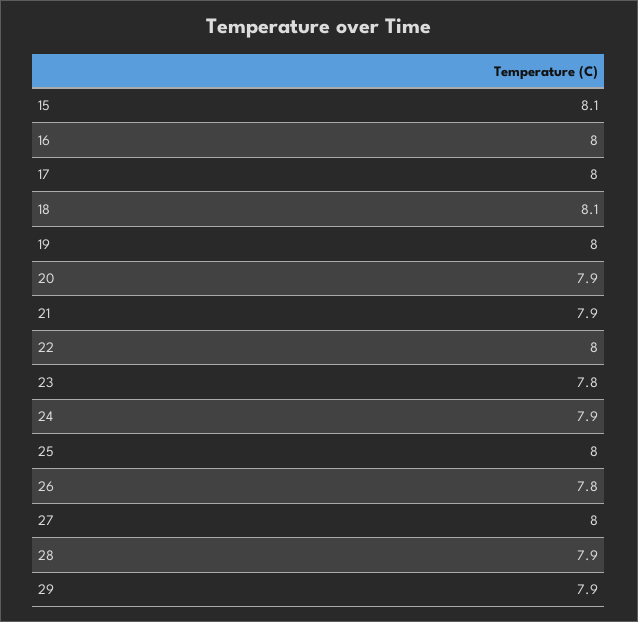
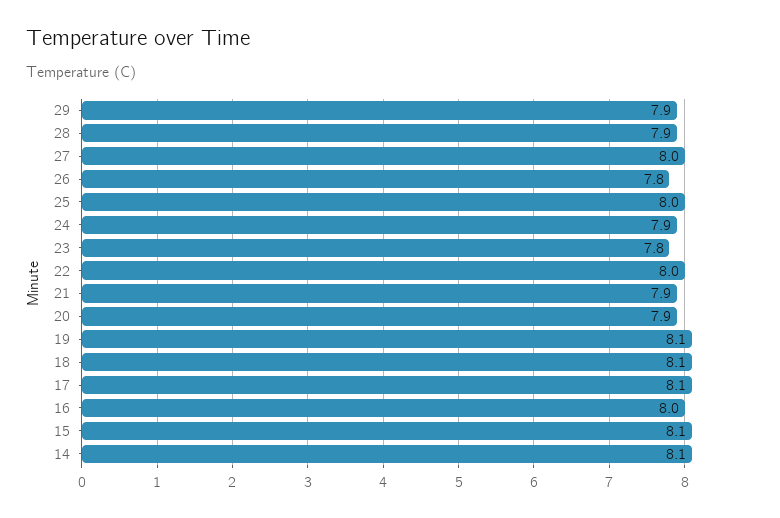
17: 8 -> 8.1
19: 8 -> 8.1
14: none -> 8.1

